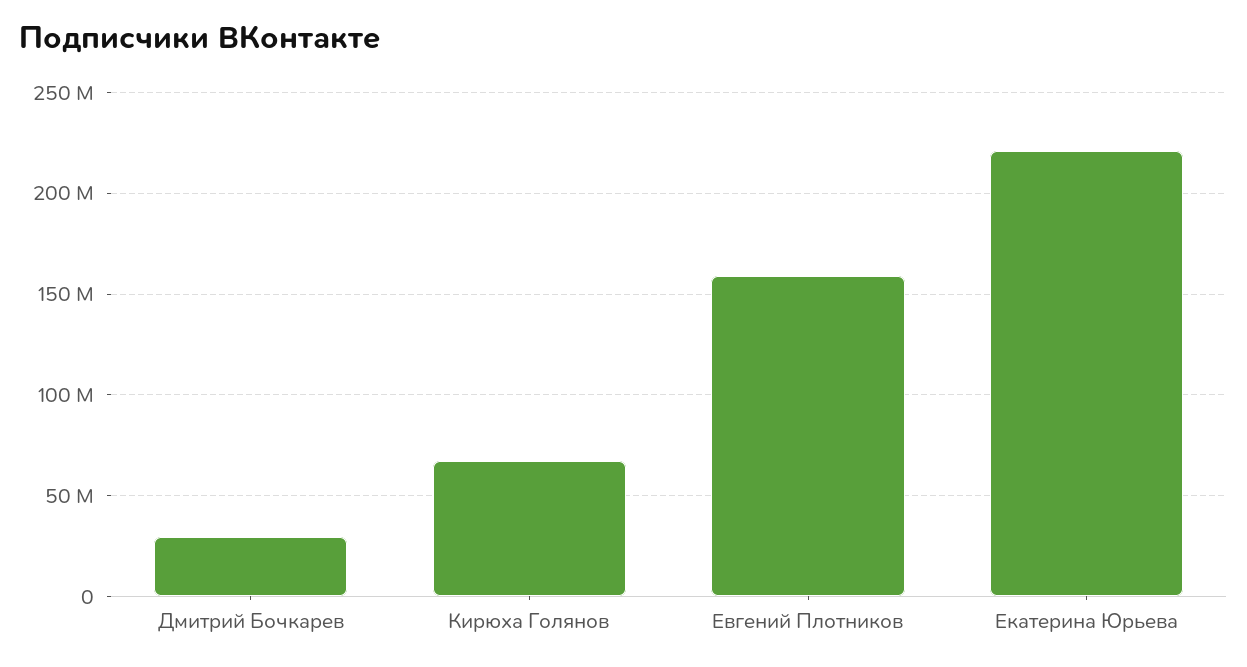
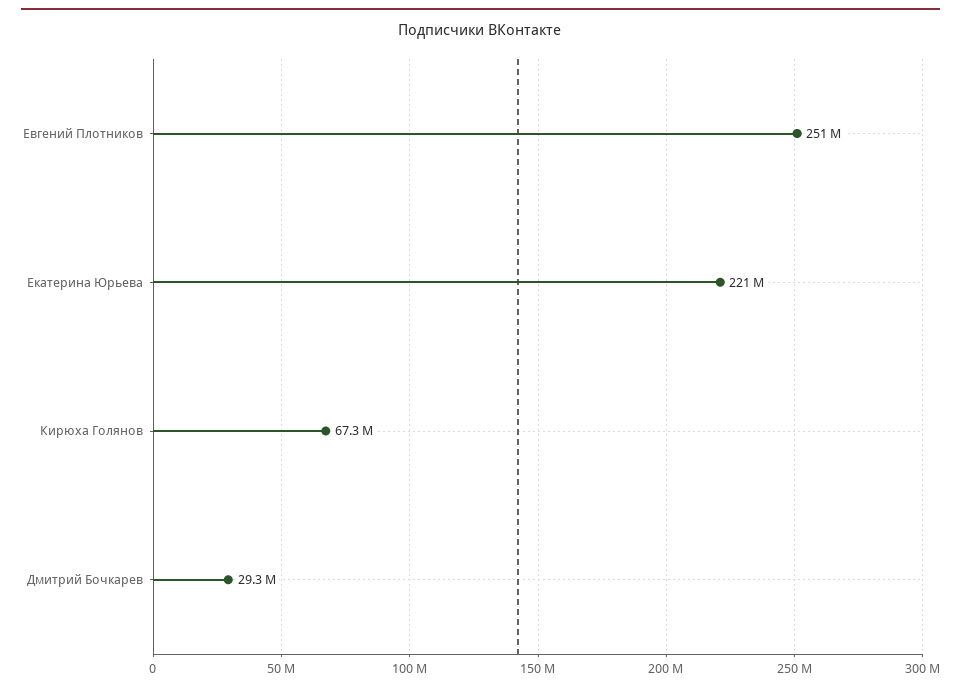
Евгений Плотников: 160000000 -> 251000000

